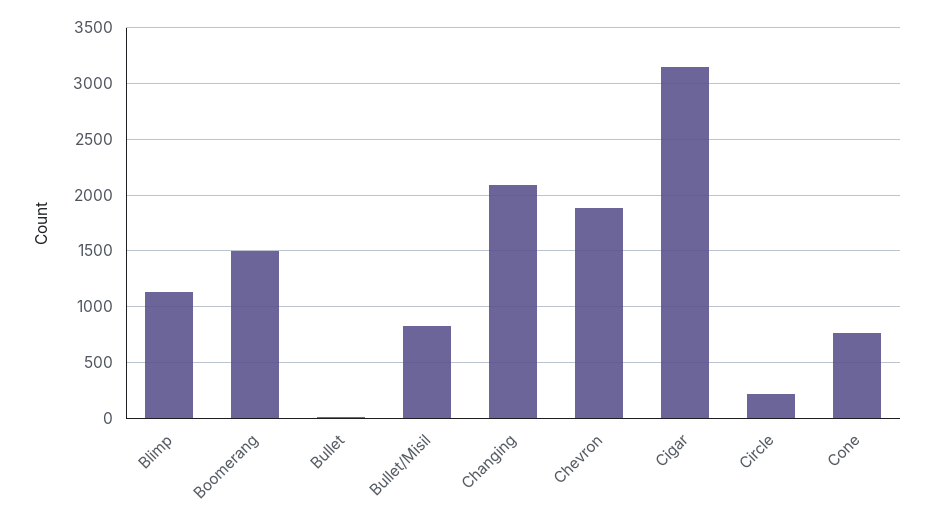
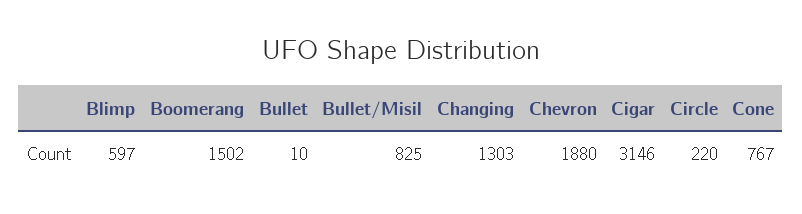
Blimp: 1100 -> 597
Changing: 2100 -> 1303

